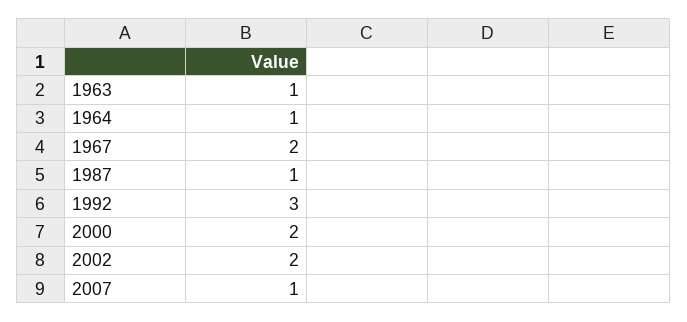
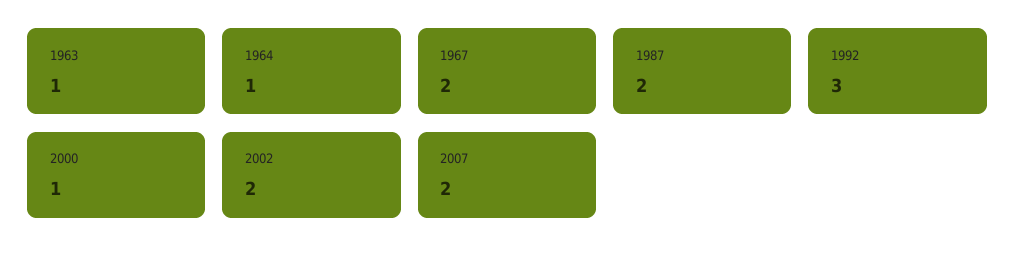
1987: 1 -> 2
2000: 2 -> 1
2007: 1 -> 2

